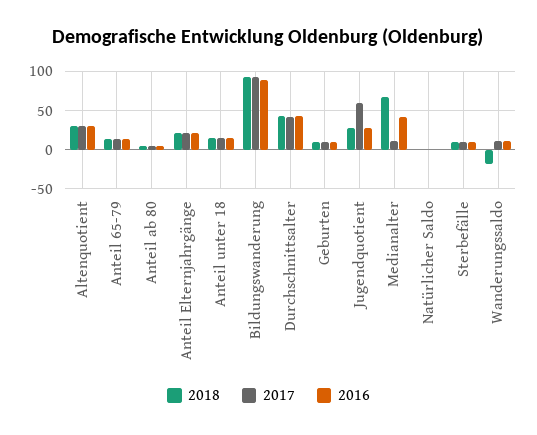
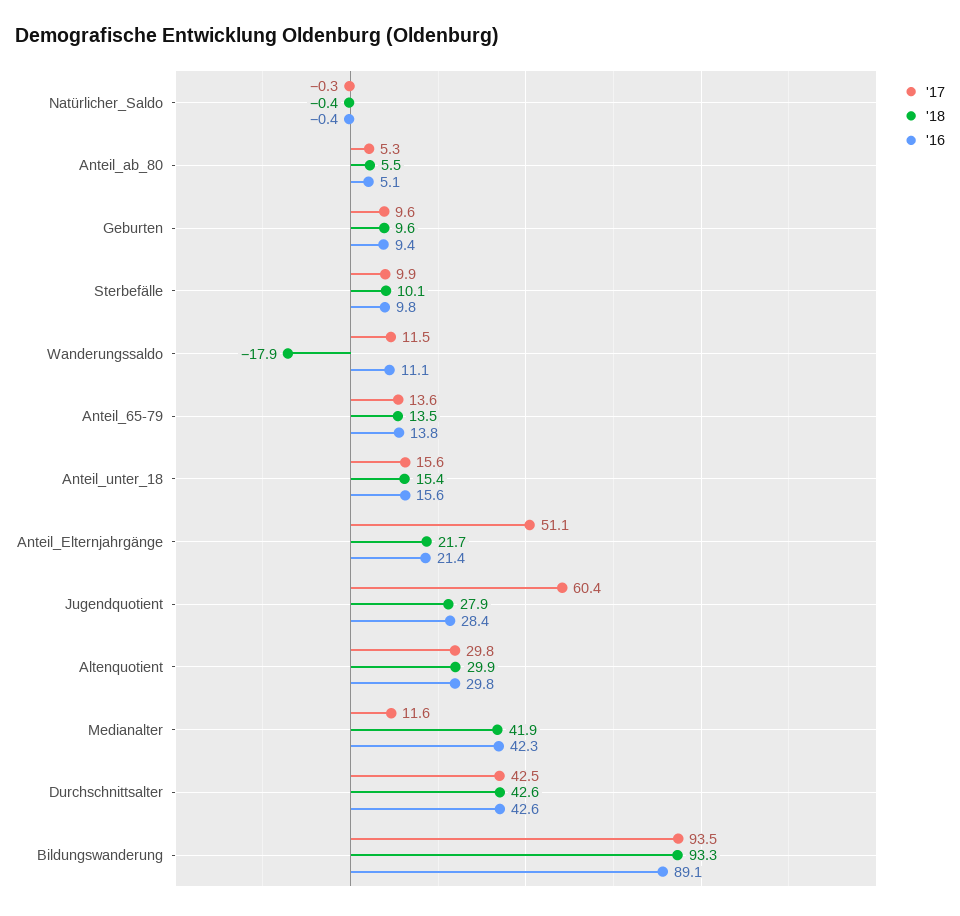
2017, Anteil Elternjahrgänge: 20 -> 51.1
2018, Medianalter: 70 -> 41.9

